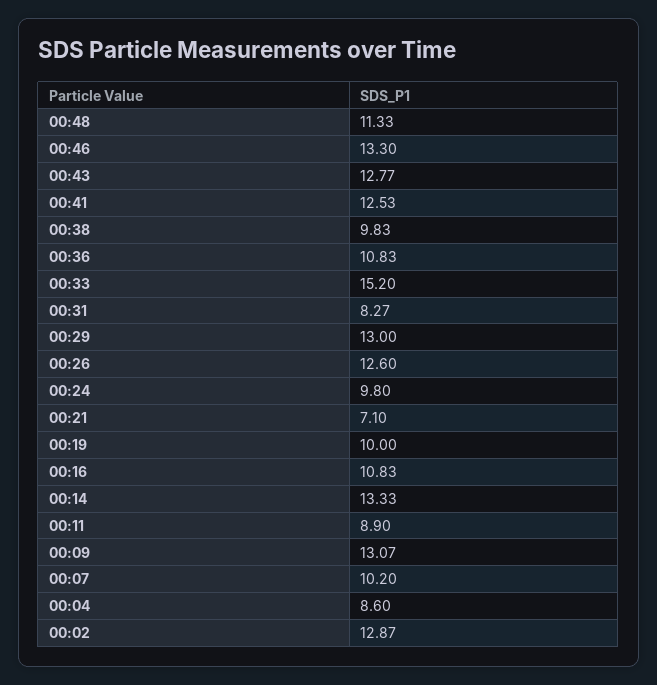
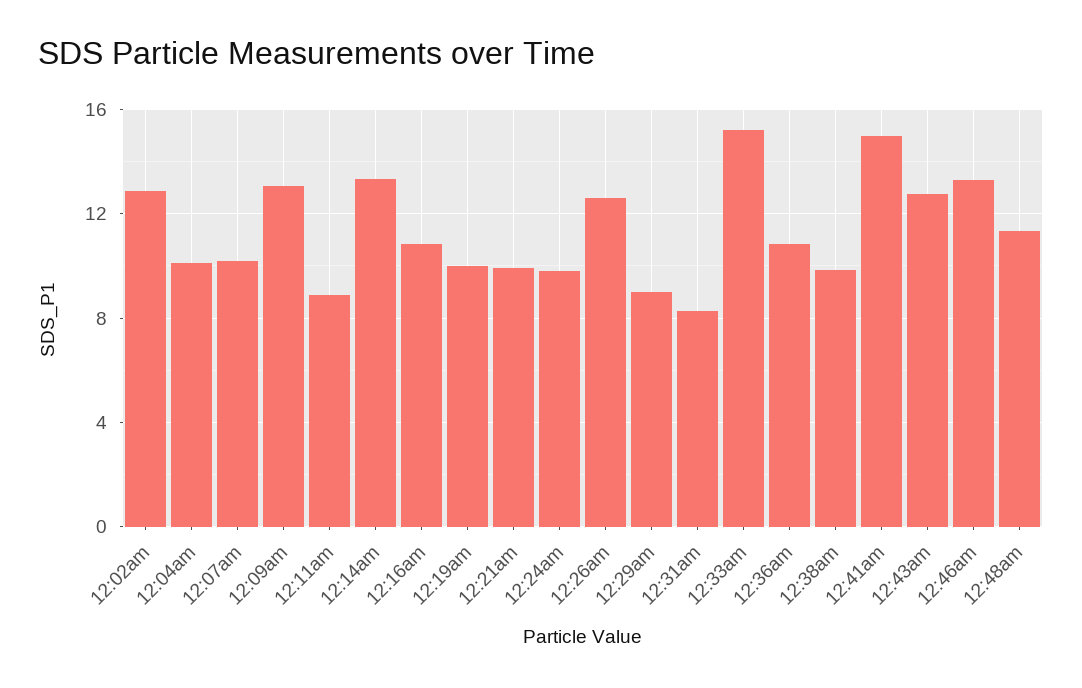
00:41: 12.53 -> 15
00:29: 13 -> 9
00:21: 7.1 -> 10
00:04: 8.6 -> 10

